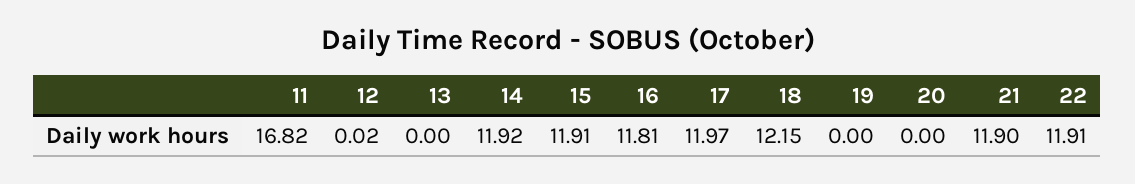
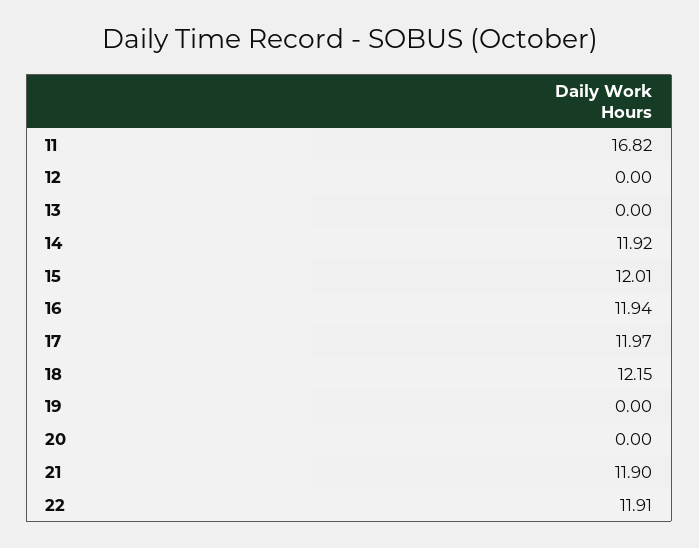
12: 0.02 -> 0
15: 11.91 -> 12.01
16: 11.81 -> 11.94

